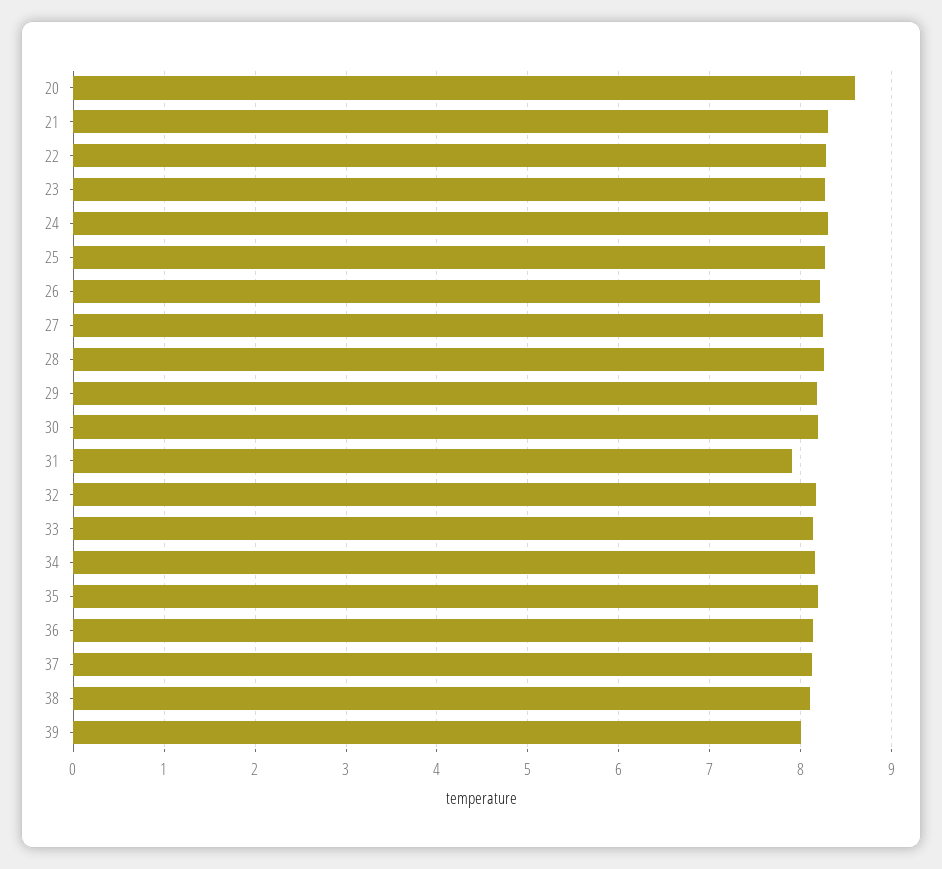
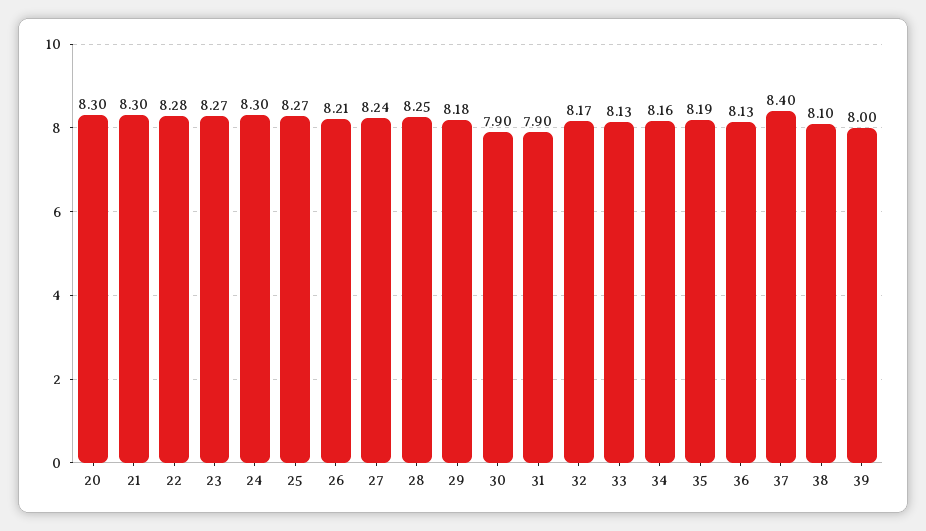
20: 8.6 -> 8.3
30: 8.2 -> 7.9
37: 8.1 -> 8.4

